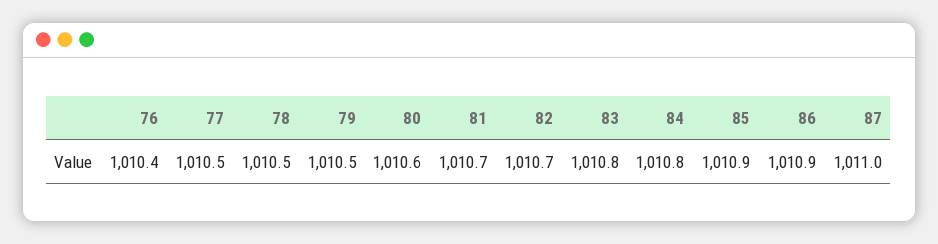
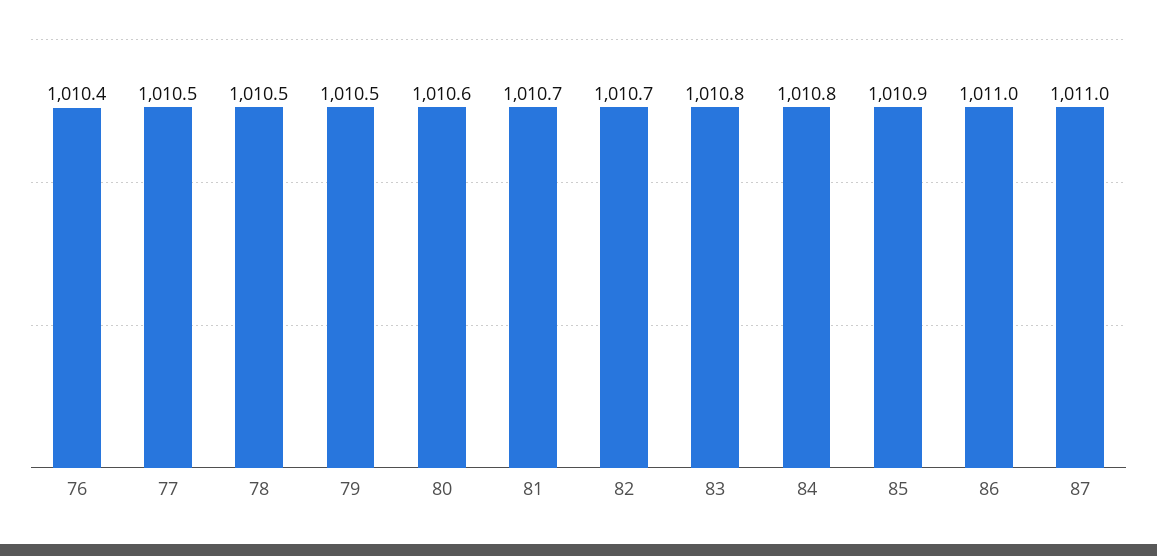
86: 1010.9 -> 1011

